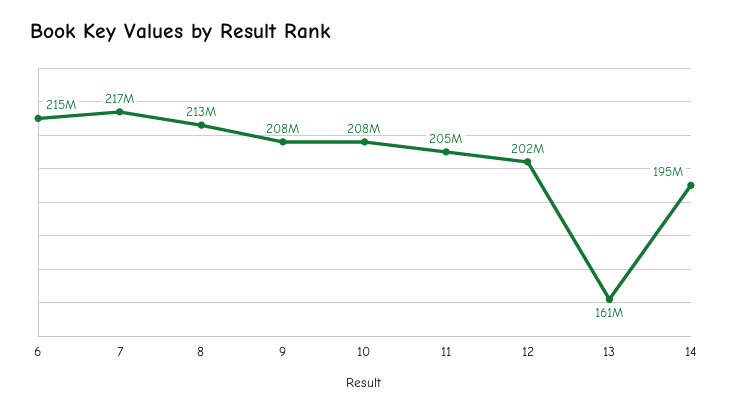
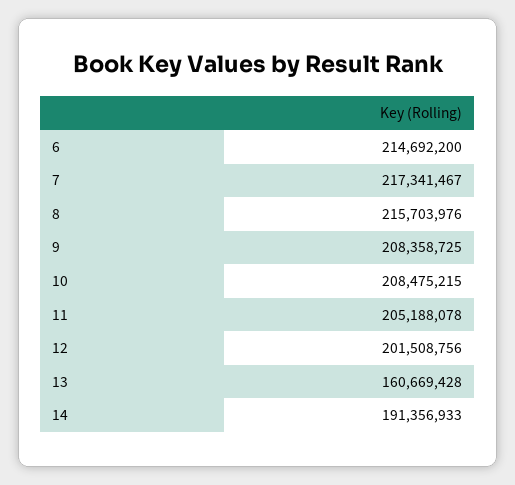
8: 213000000 -> 215703976
14: 195000000 -> 191356933

